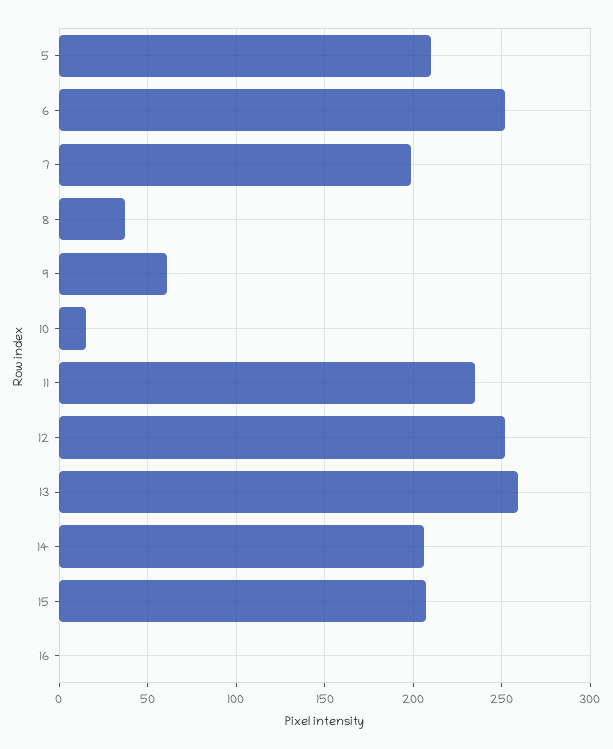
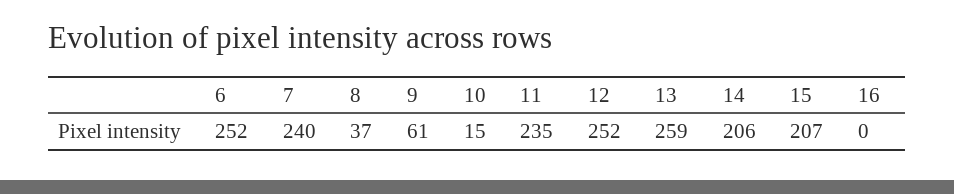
5: 210 -> none
7: 200 -> 240

